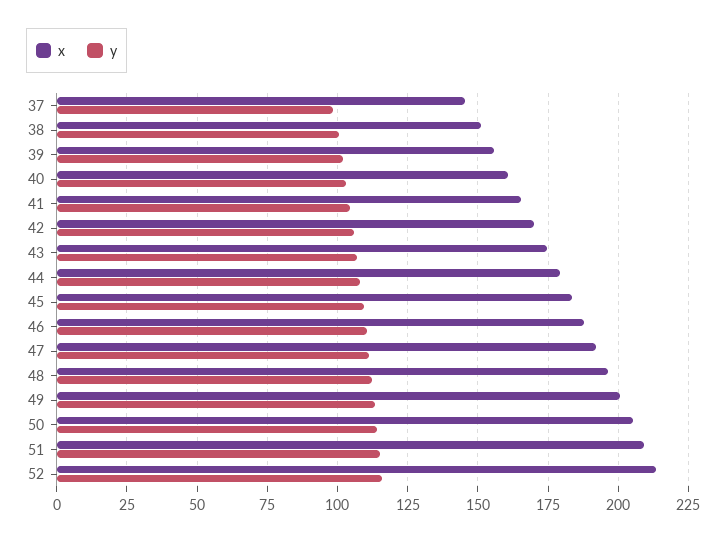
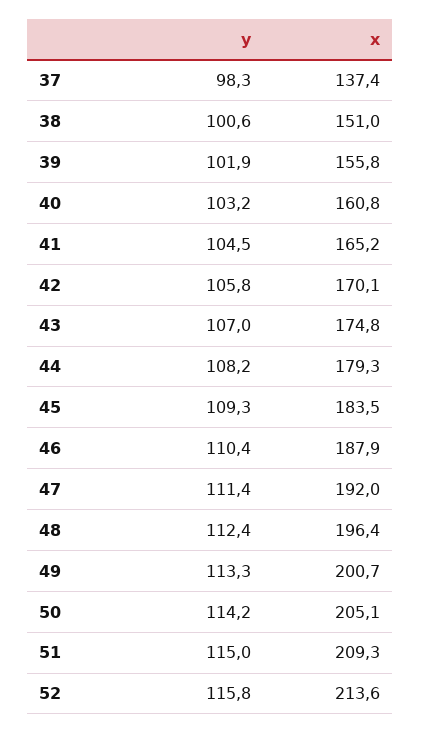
x, 37: 145 -> 137.4

